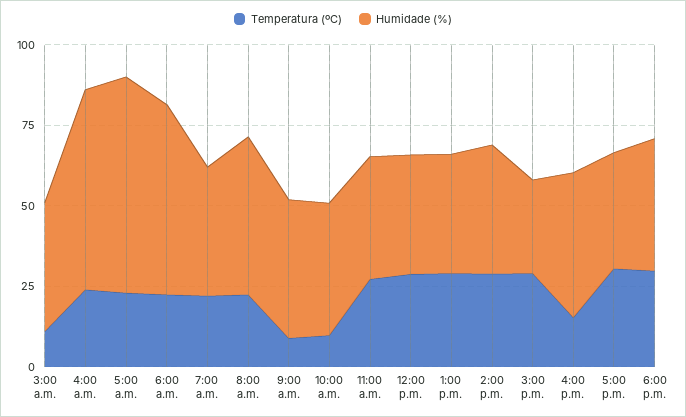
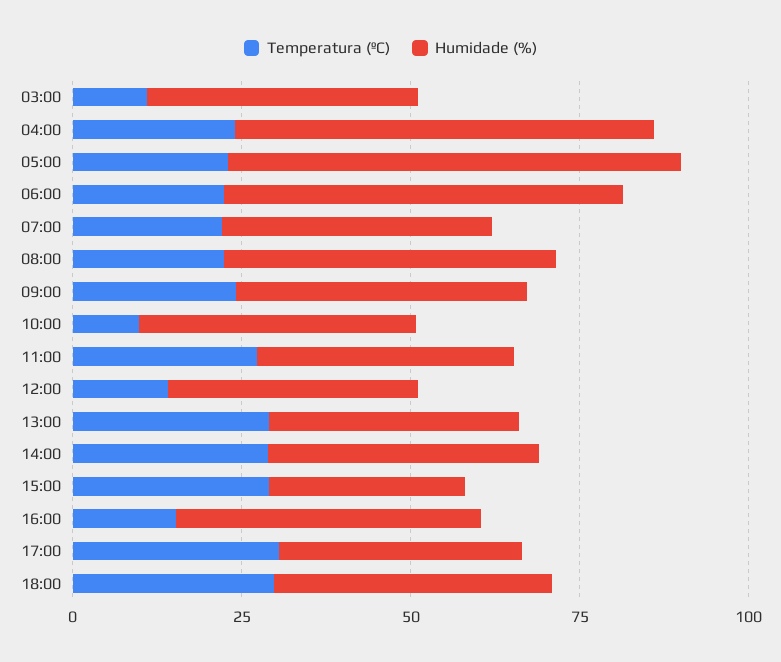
Temperatura (ºC), 9:00 a.m.: 10 -> 25
Temperatura (ºC), 12:00 p.m.: 30 -> 15

